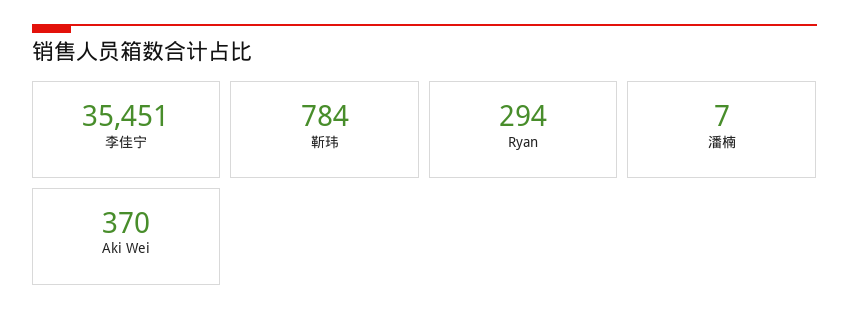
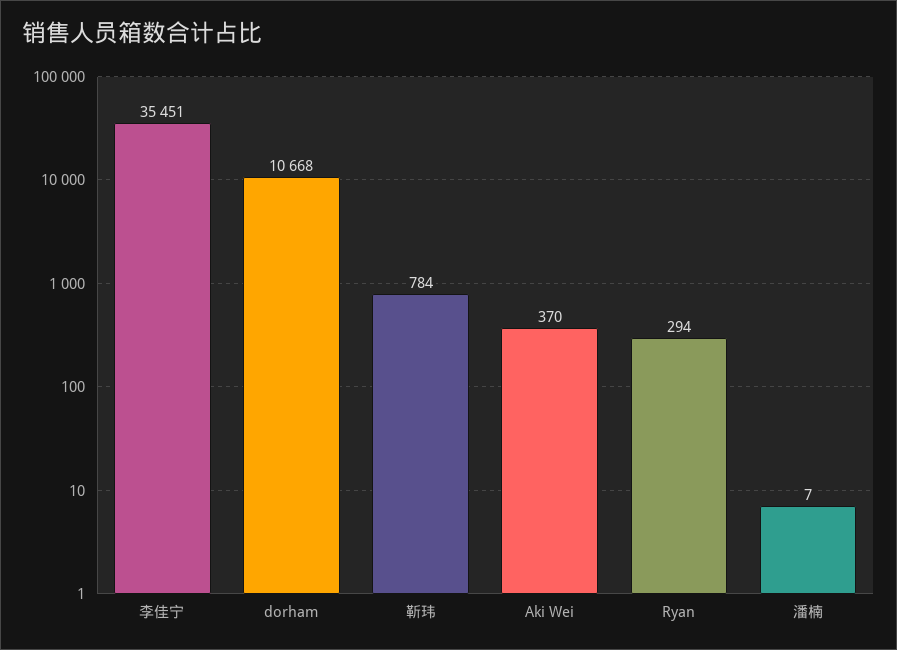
dorham: none -> 10668

